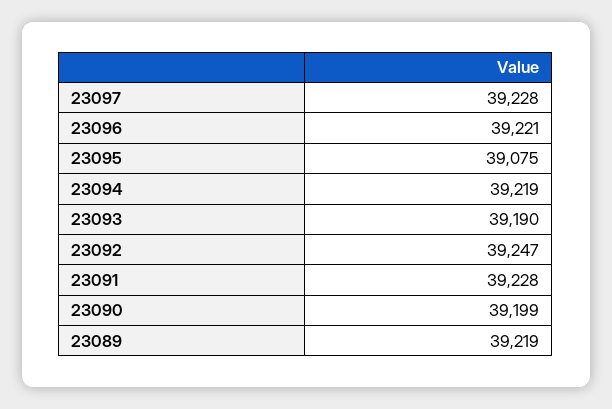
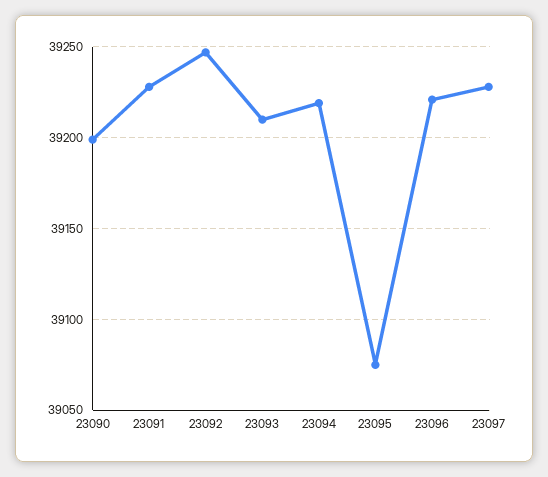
23093: 39190 -> 39210
23089: 39219 -> none

